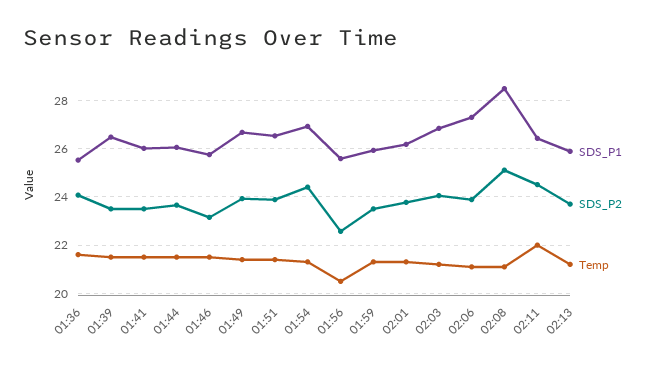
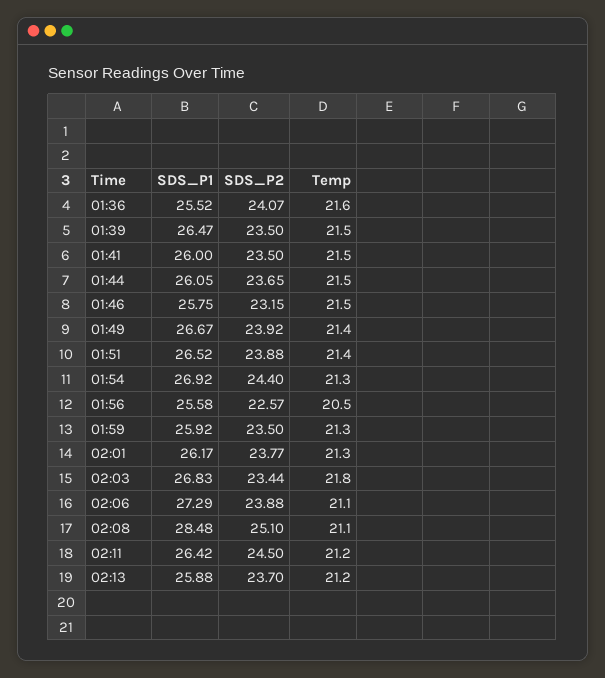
SDS_P2, 02:03: 24 -> 23.44
Temp, 02:03: 21.25 -> 21.8
Temp, 02:11: 22 -> 21.2

